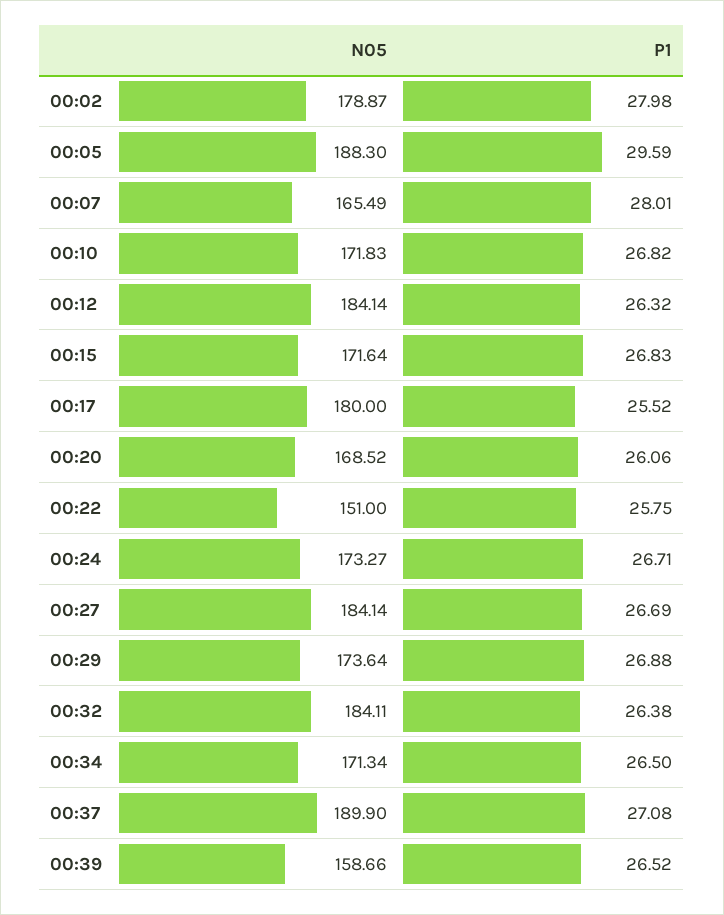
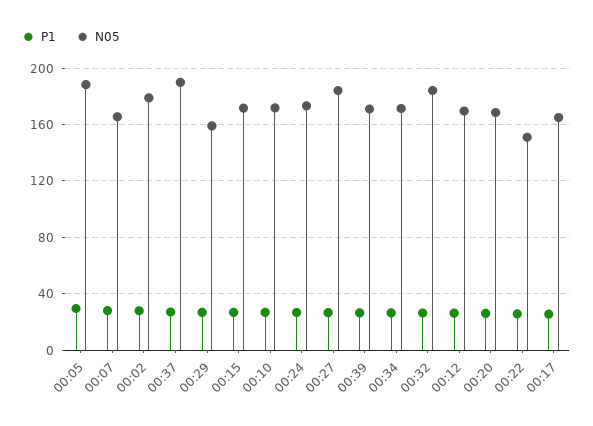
N05, 00:12: 184.14 -> 170
N05, 00:17: 180 -> 165
N05, 00:29: 173.64 -> 160
N05, 00:39: 158.66 -> 170

